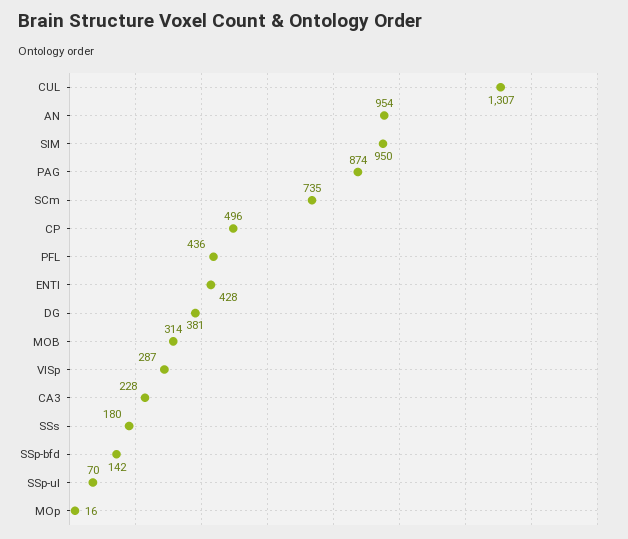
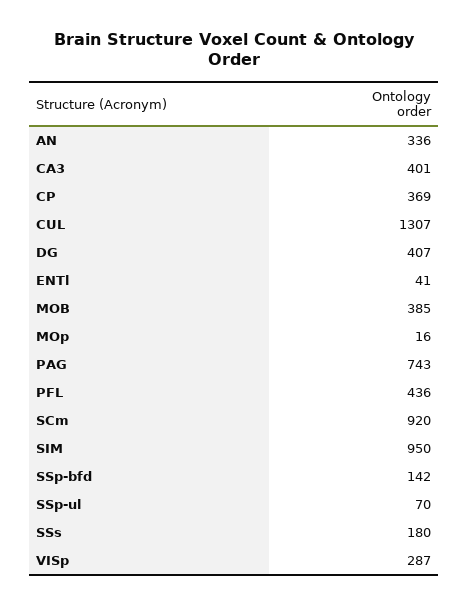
AN: 954 -> 336
PAG: 874 -> 743
SCm: 735 -> 920
CP: 496 -> 369
ENTl: 428 -> 41
DG: 381 -> 407
MOB: 314 -> 385
CA3: 228 -> 401

